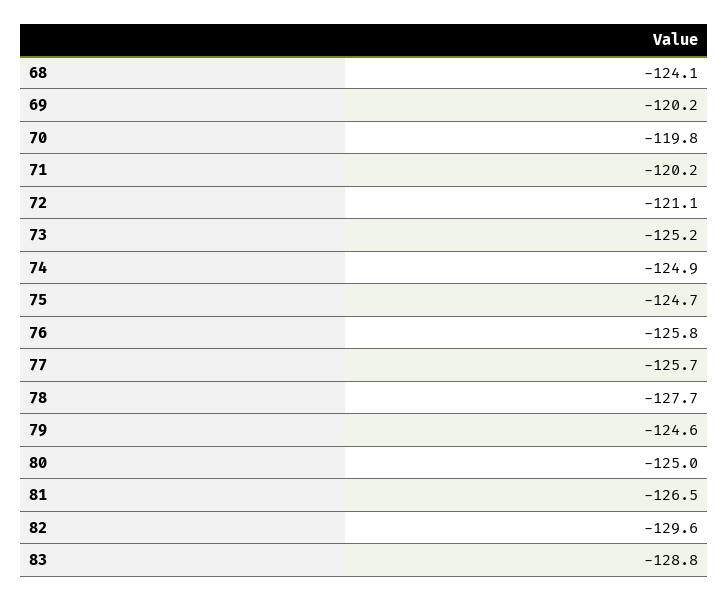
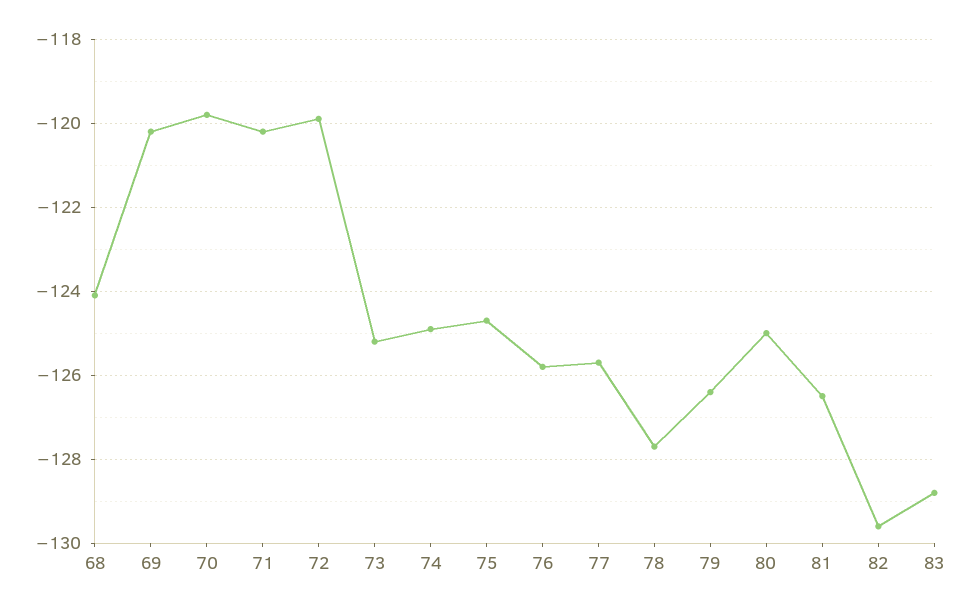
72: -121.1 -> -120
79: -124.6 -> -126.5

